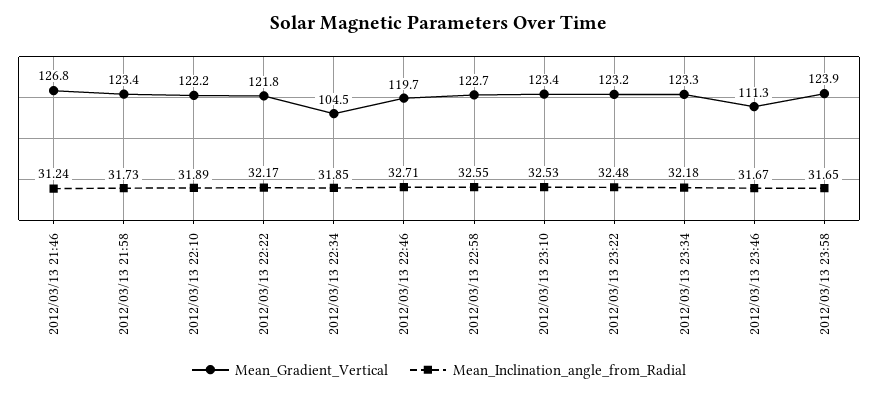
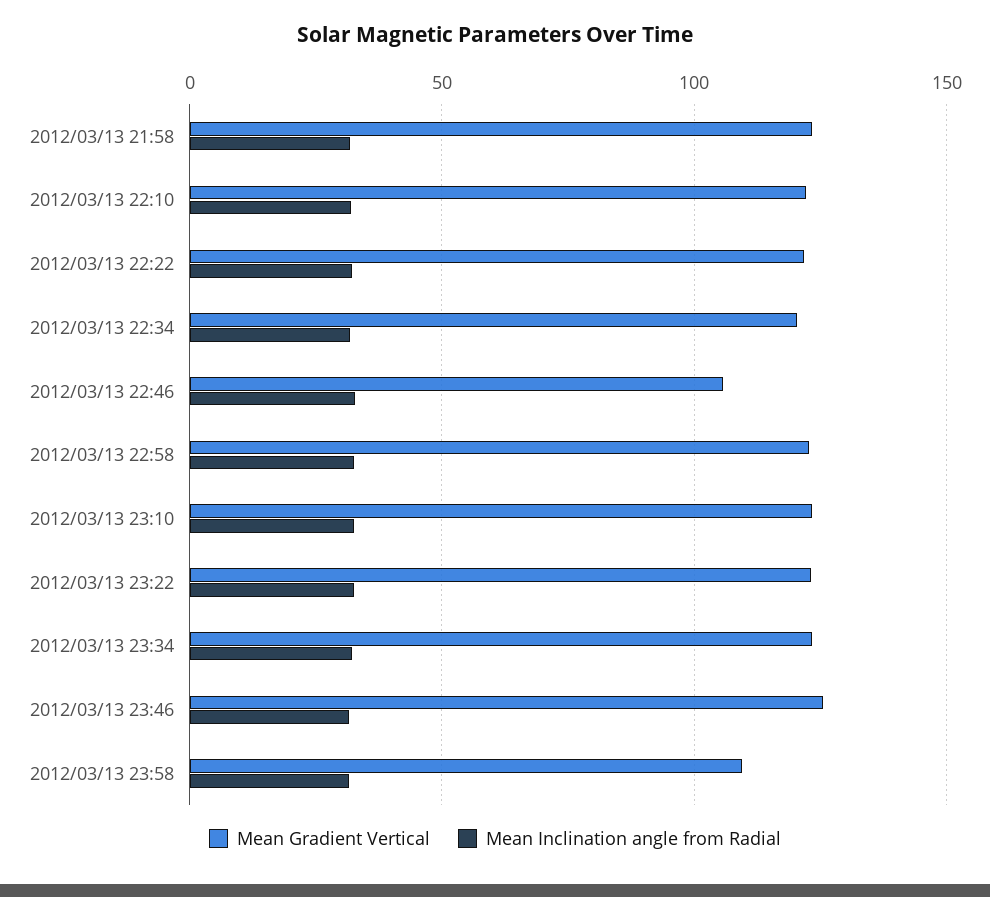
Mean_Gradient_Vertical, 2012/03/13 21:46: 126.8 -> none
Mean_Inclination_angle_from_Radial, 2012/03/13 21:46: 31.24 -> none
Mean_Gradient_Vertical, 2012/03/13 22:34: 104.5 -> 120
Mean_Gradient_Vertical, 2012/03/13 22:46: 119.7 -> 105
Mean_Gradient_Vertical, 2012/03/13 23:46: 111.3 -> 125
Mean_Gradient_Vertical, 2012/03/13 23:58: 123.9 -> 110

